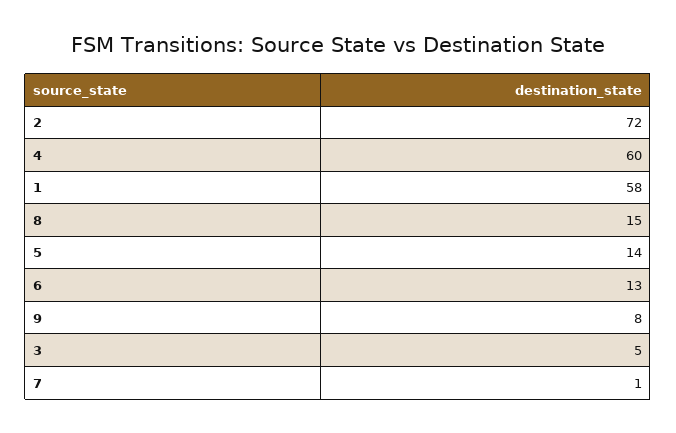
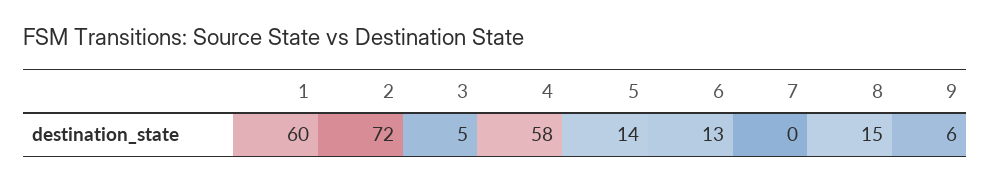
4: 60 -> 58
1: 58 -> 60
9: 8 -> 6
7: 1 -> 0

